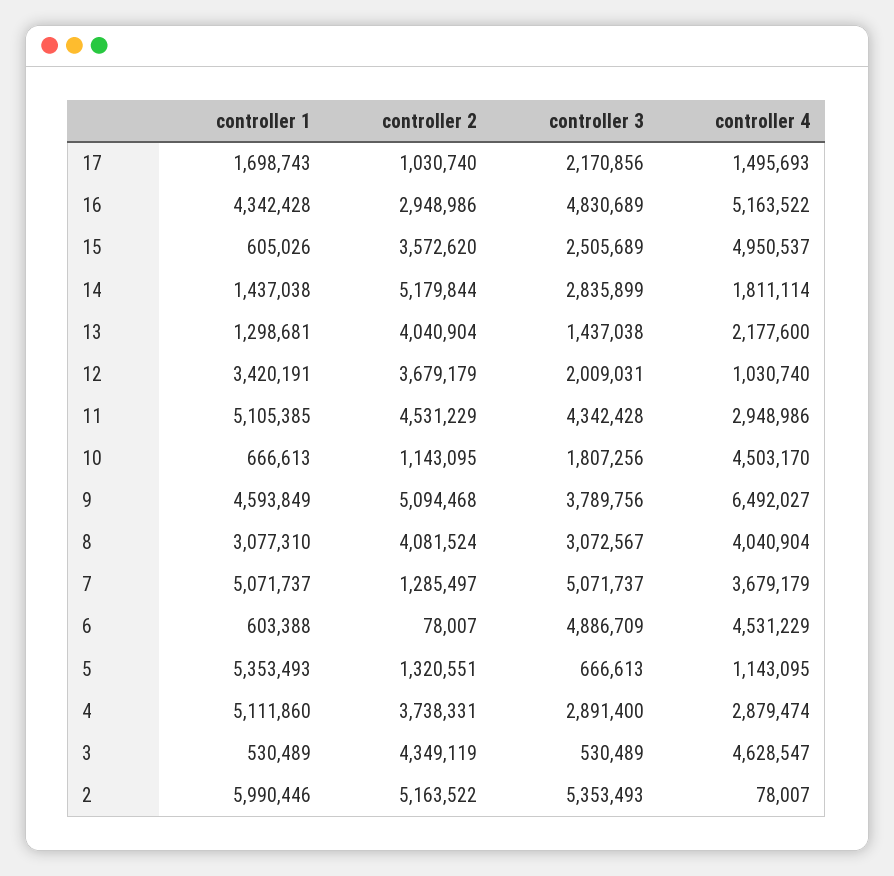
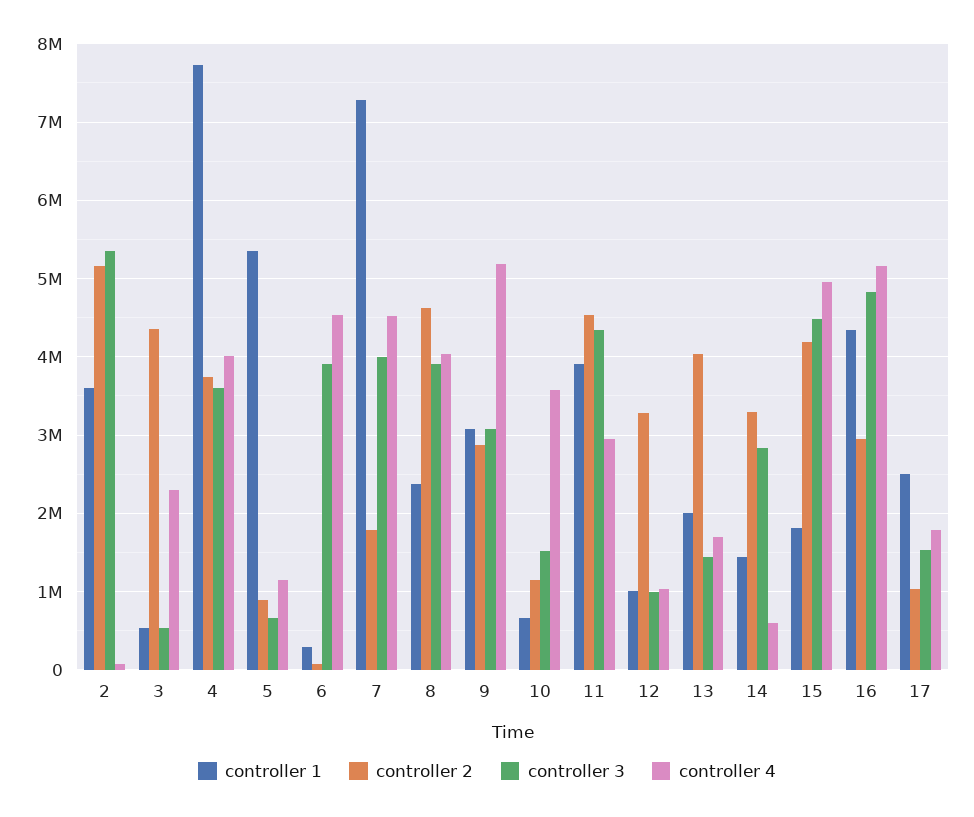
controller 1, 17: 1698743 -> 2500000
controller 3, 17: 2170856 -> 1500000
controller 4, 17: 1495693 -> 1800000
controller 1, 15: 605026 -> 1800000
controller 2, 15: 3572620 -> 4200000
controller 3, 15: 2505689 -> 4500000
controller 2, 14: 5179844 -> 3300000
controller 4, 14: 1811114 -> 600000
controller 1, 13: 1298681 -> 2000000
controller 4, 13: 2177600 -> 1700000
controller 1, 12: 3420191 -> 1000000
controller 2, 12: 3679179 -> 3300000
controller 3, 12: 2009031 -> 1000000
controller 1, 11: 5105385 -> 3900000
controller 3, 10: 1807256 -> 1500000
controller 4, 10: 4503170 -> 3600000
controller 1, 9: 4593849 -> 3100000
controller 2, 9: 5094468 -> 2900000
controller 3, 9: 3789756 -> 3100000
controller 4, 9: 6492027 -> 5200000
controller 1, 8: 3077310 -> 2400000
controller 2, 8: 4081524 -> 4600000
controller 3, 8: 3072567 -> 3900000
controller 1, 7: 5071737 -> 7300000
controller 2, 7: 1285497 -> 1800000
controller 3, 7: 5071737 -> 4000000
controller 4, 7: 3679179 -> 4500000
controller 1, 6: 603388 -> 300000
controller 3, 6: 4886709 -> 3900000
controller 2, 5: 1320551 -> 900000
controller 1, 4: 5111860 -> 7700000
controller 3, 4: 2891400 -> 3600000
controller 4, 4: 2879474 -> 4000000
controller 4, 3: 4628547 -> 2300000
controller 1, 2: 5990446 -> 3600000

